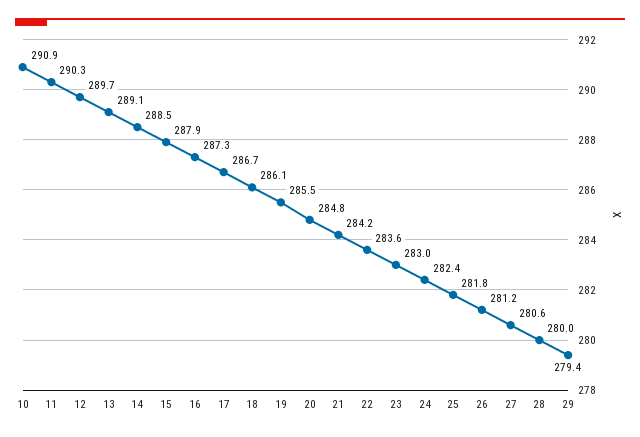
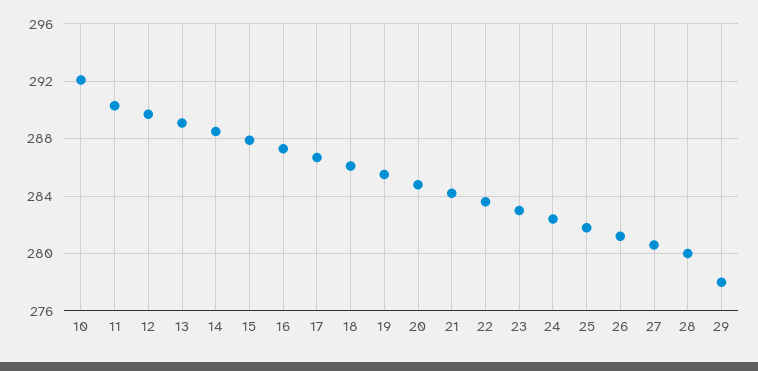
10: 290.9 -> 292
29: 279.4 -> 278

